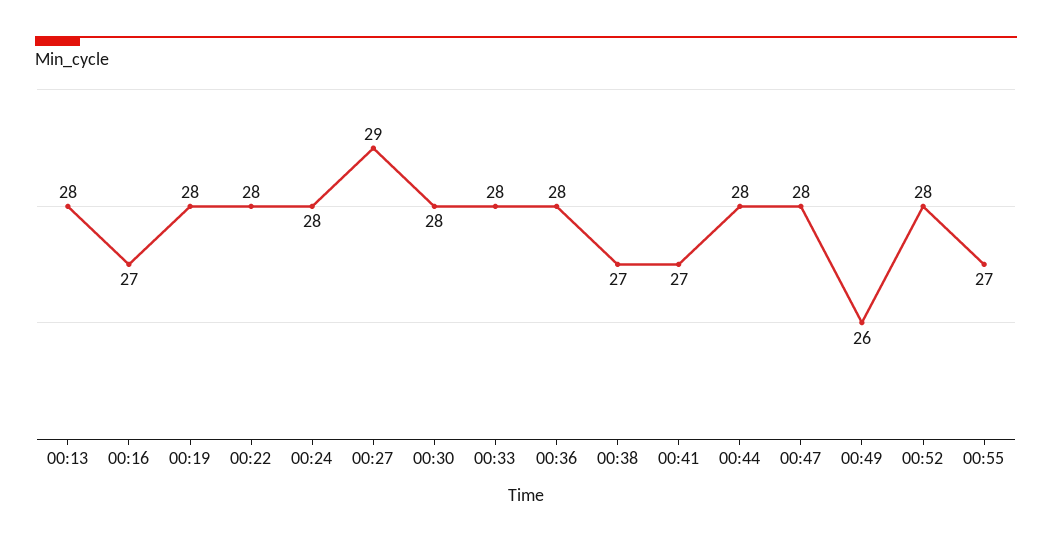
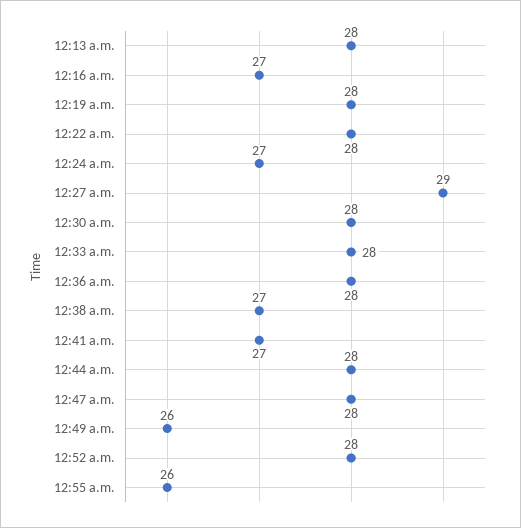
00:24: 28 -> 27
00:55: 27 -> 26

